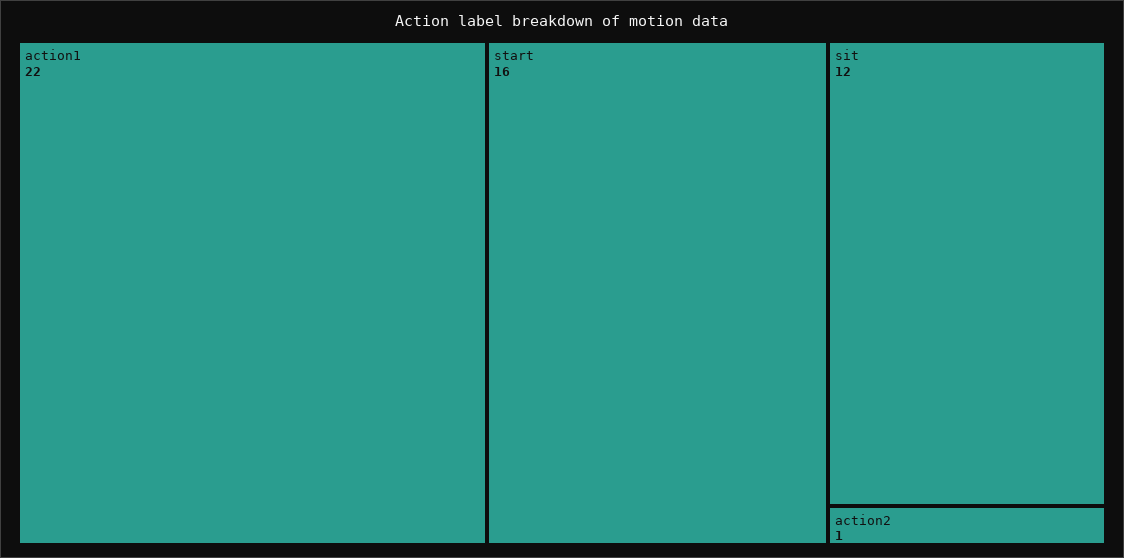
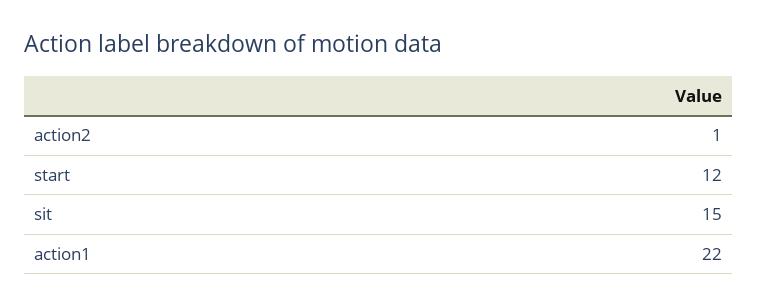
start: 16 -> 12
sit: 12 -> 15

